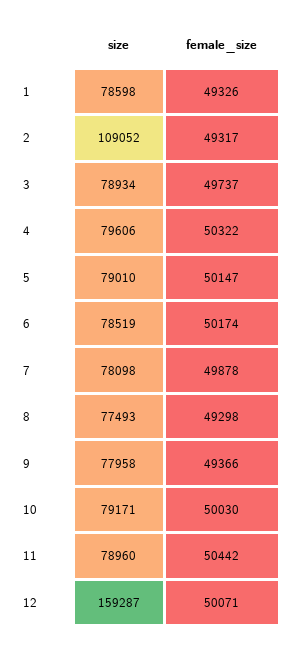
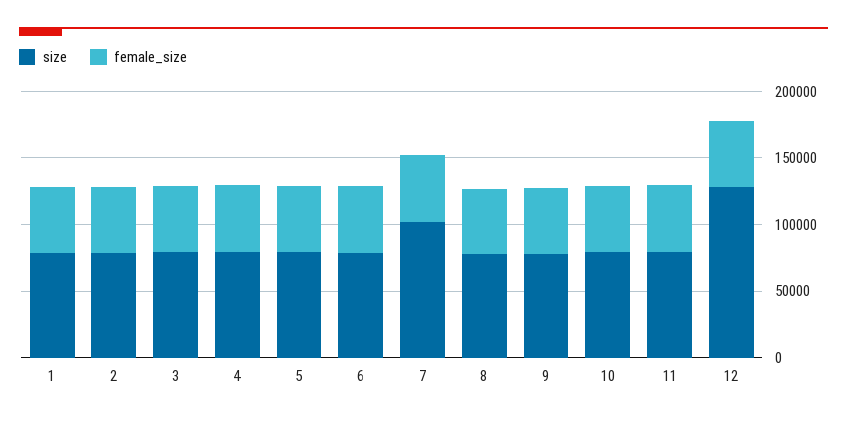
size, 2: 109052 -> 80000
size, 7: 78098 -> 100000
size, 12: 159287 -> 130000

